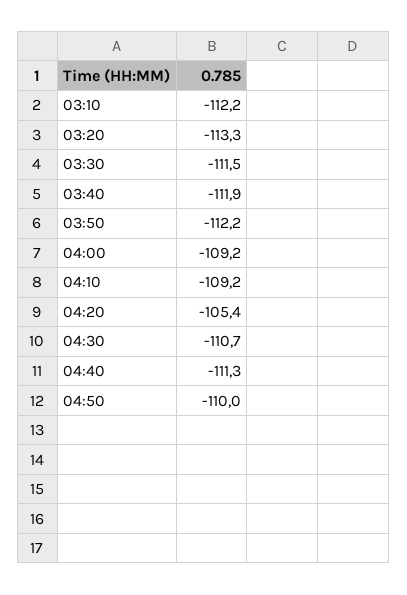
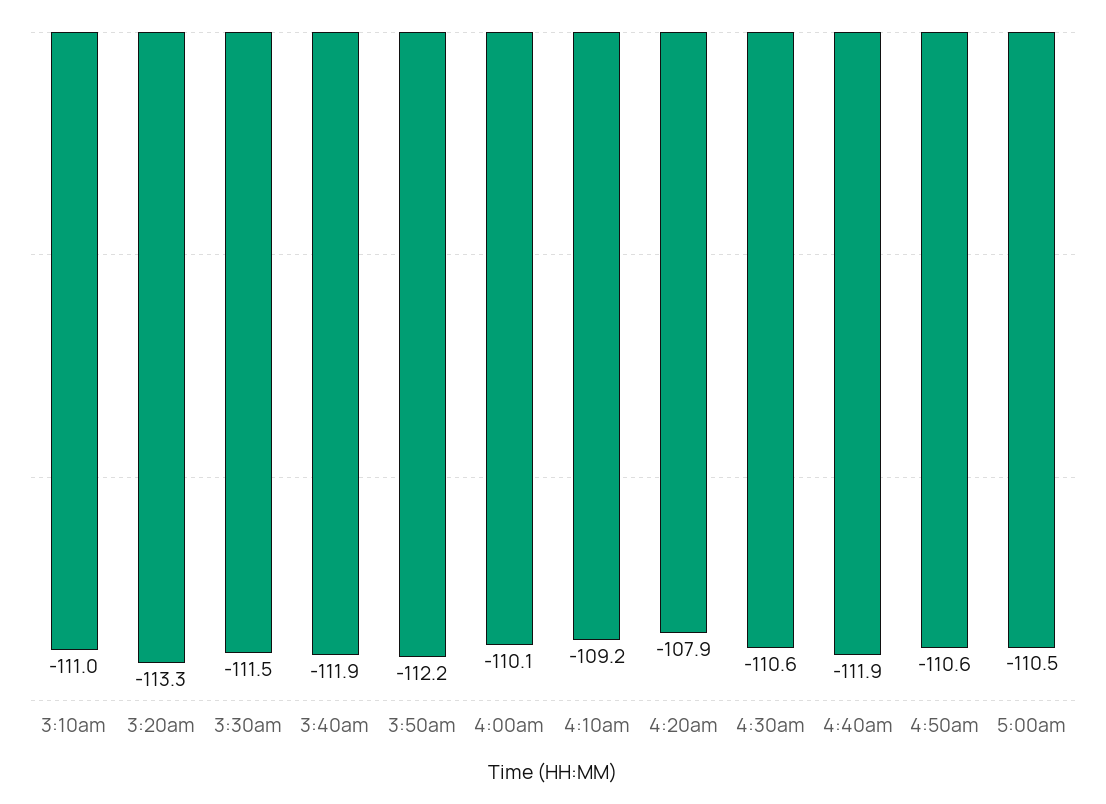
03:10: -112.2 -> -111
04:00: -109.2 -> -110.1
04:20: -105.4 -> -107.9
04:30: -110.7 -> -110.6
04:40: -111.3 -> -111.9
04:50: -110 -> -110.6
5:00am: none -> -110.5

